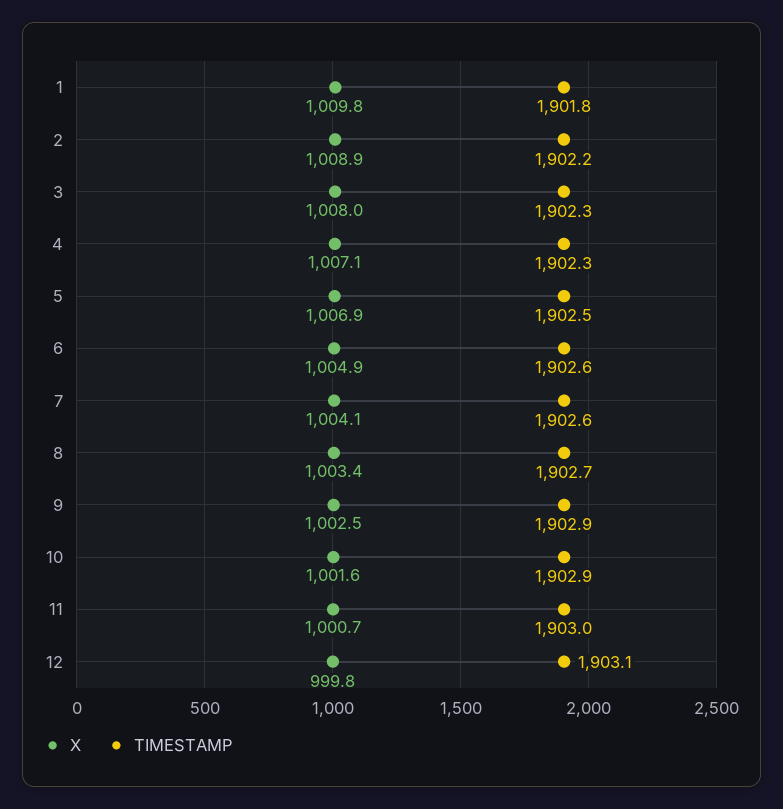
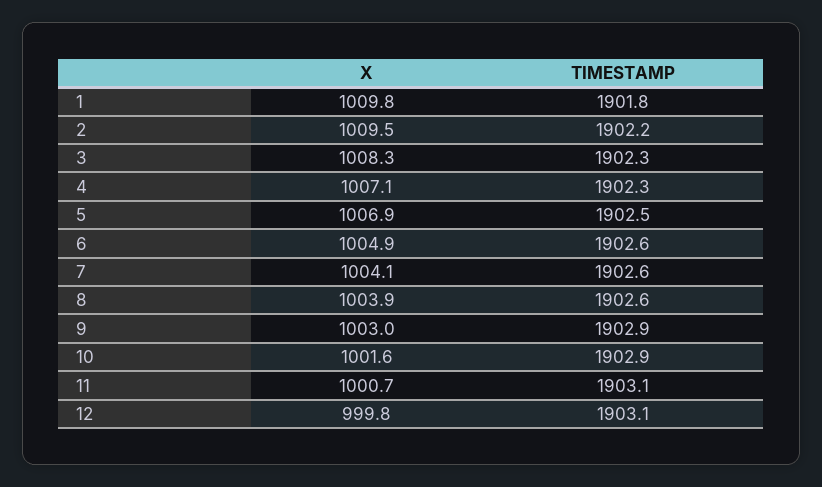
X, 2: 1008.9 -> 1009.5
X, 3: 1008 -> 1008.3
X, 8: 1003.4 -> 1003.9
TIMESTAMP, 8: 1902.7 -> 1902.6
X, 9: 1002.5 -> 1003
TIMESTAMP, 11: 1903 -> 1903.1

